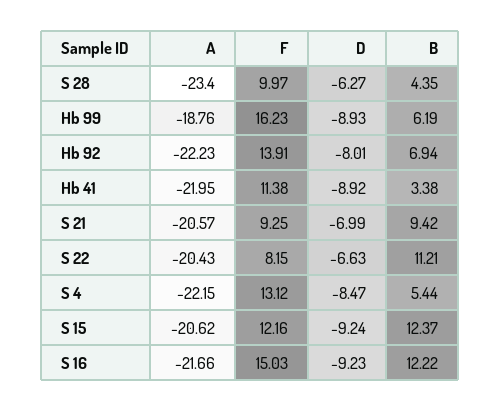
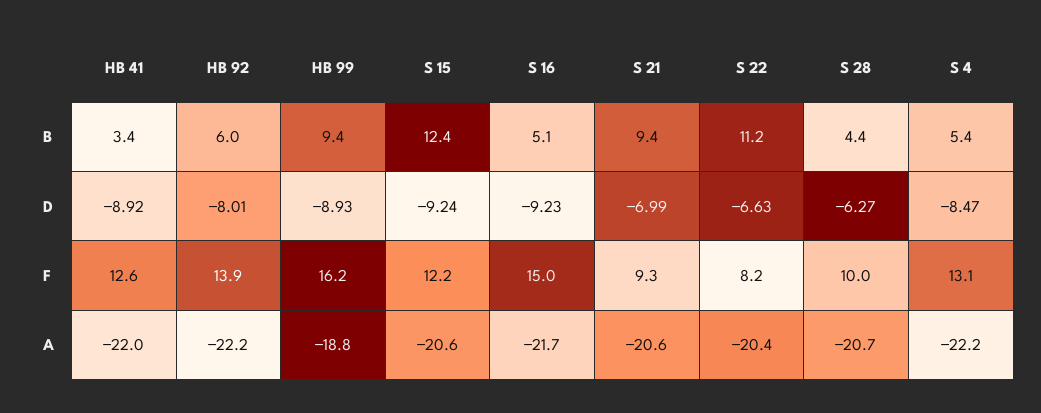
A, S 28: -23.4 -> -20.7
B, Hb 99: 6.19 -> 9.4
B, Hb 92: 6.94 -> 6
F, Hb 41: 11.38 -> 12.6
B, S 16: 12.22 -> 5.1

